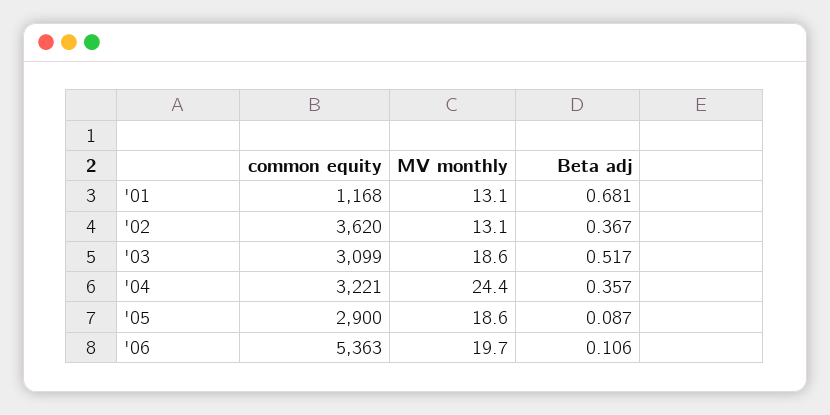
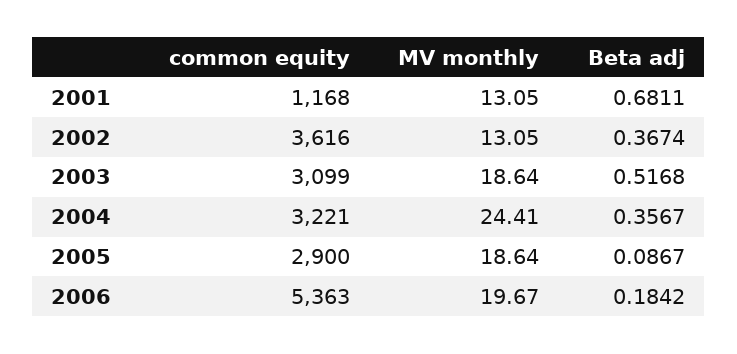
common equity, '02: 3620 -> 3616
Beta adj, '06: 0.106 -> 0.1842

